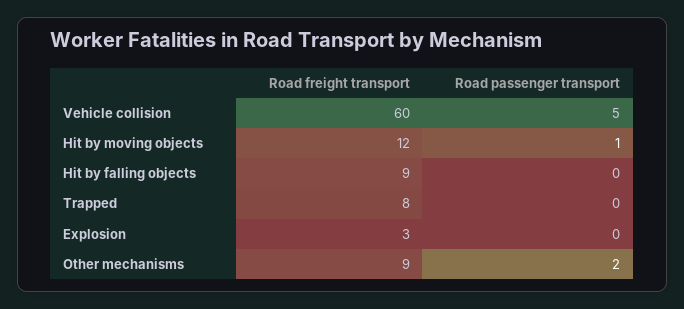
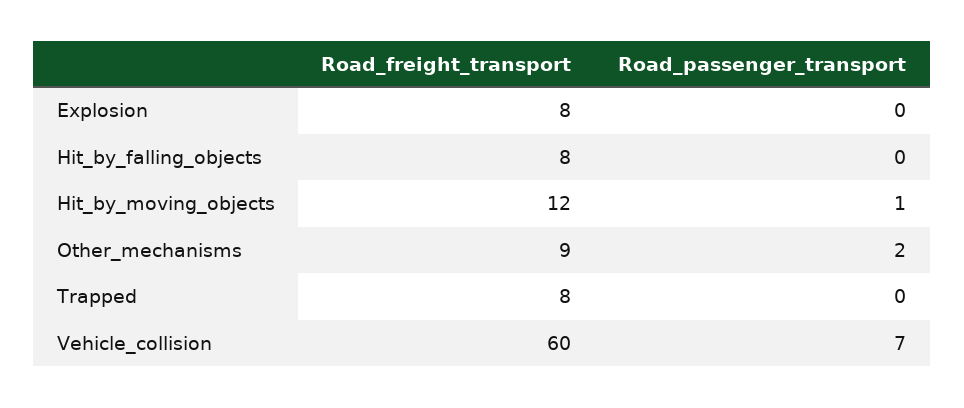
Road passenger transport, Vehicle collision: 5 -> 7
Road freight transport, Hit by falling objects: 9 -> 8
Road freight transport, Explosion: 3 -> 8

